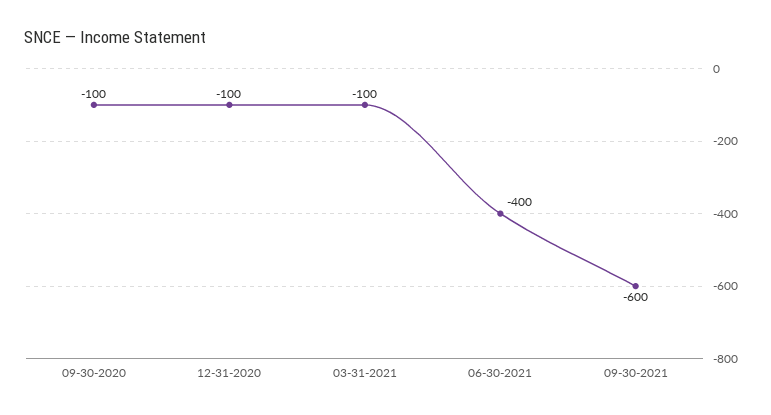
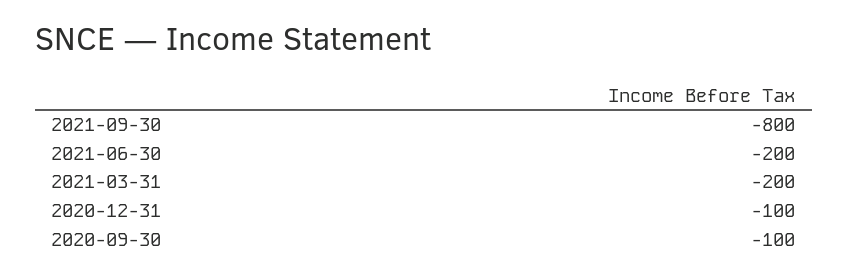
03-31-2021: -100 -> -200
06-30-2021: -400 -> -200
09-30-2021: -600 -> -800

